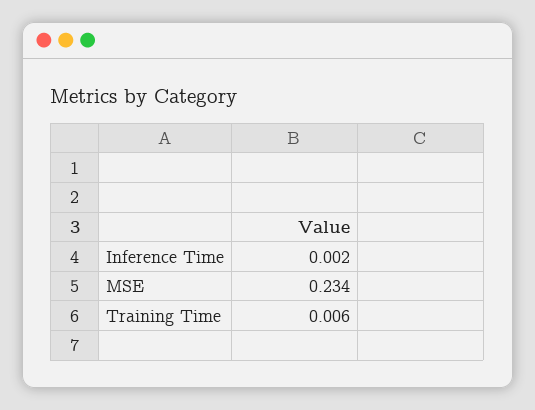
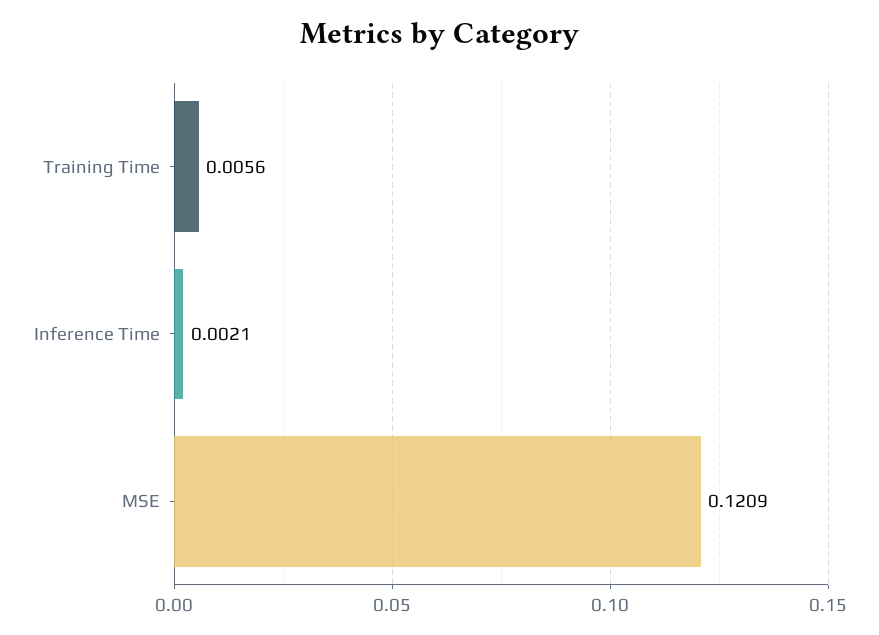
MSE: 0.234 -> 0.1209

